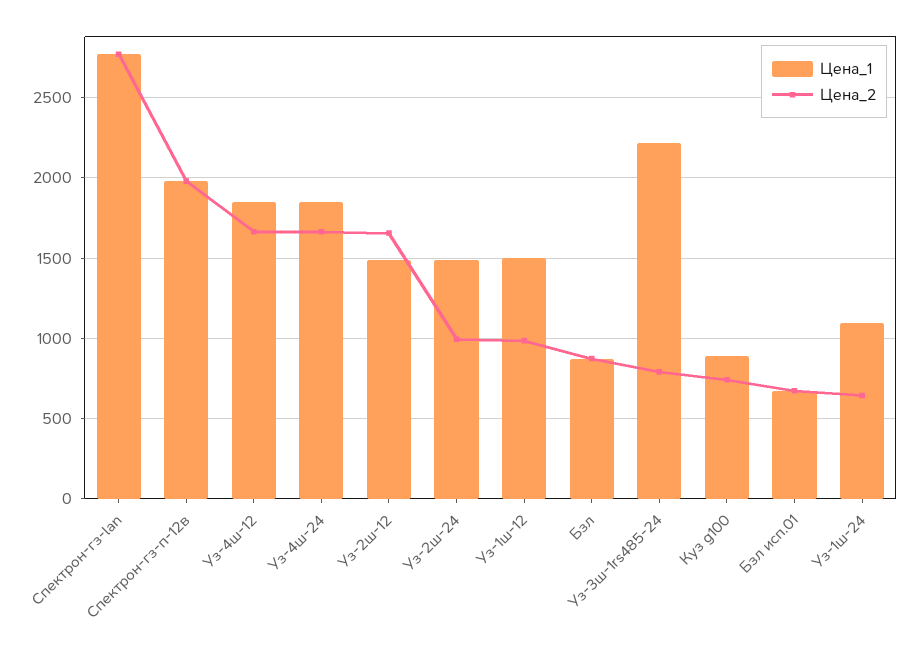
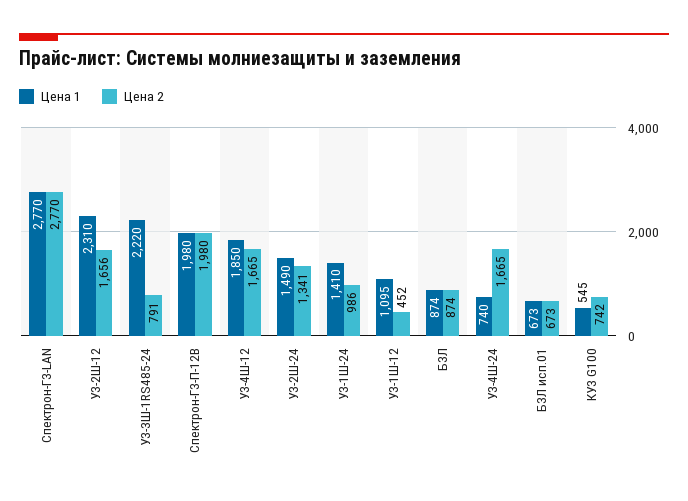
Цена_1, Уз-4ш-24: 1850 -> 740
Цена_1, Уз-2ш-12: 1500 -> 2310
Цена_2, Уз-2ш-24: 1000 -> 1341
Цена_1, Уз-1ш-12: 1500 -> 1095
Цена_2, Уз-1ш-12: 1000 -> 452
Цена_1, Куз g100: 900 -> 545
Цена_1, Уз-1ш-24: 1100 -> 1410
Цена_2, Уз-1ш-24: 650 -> 986

